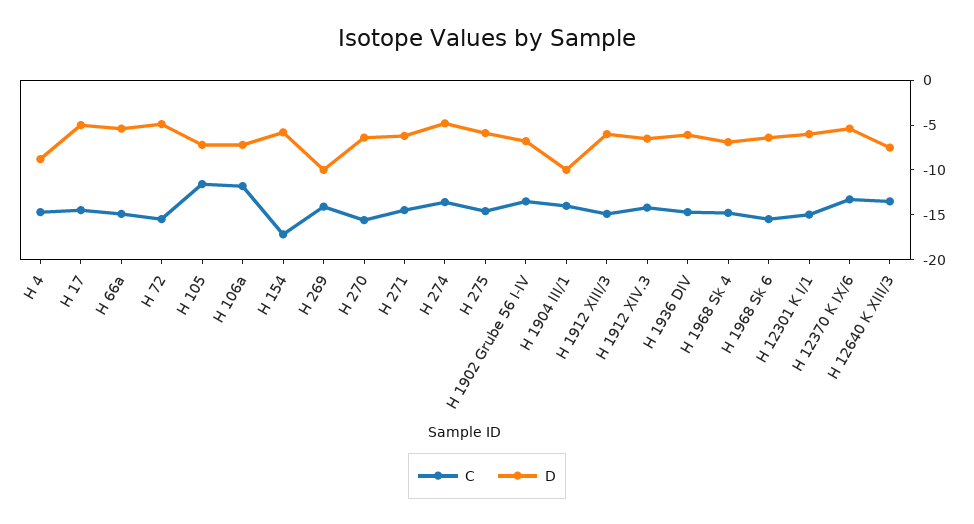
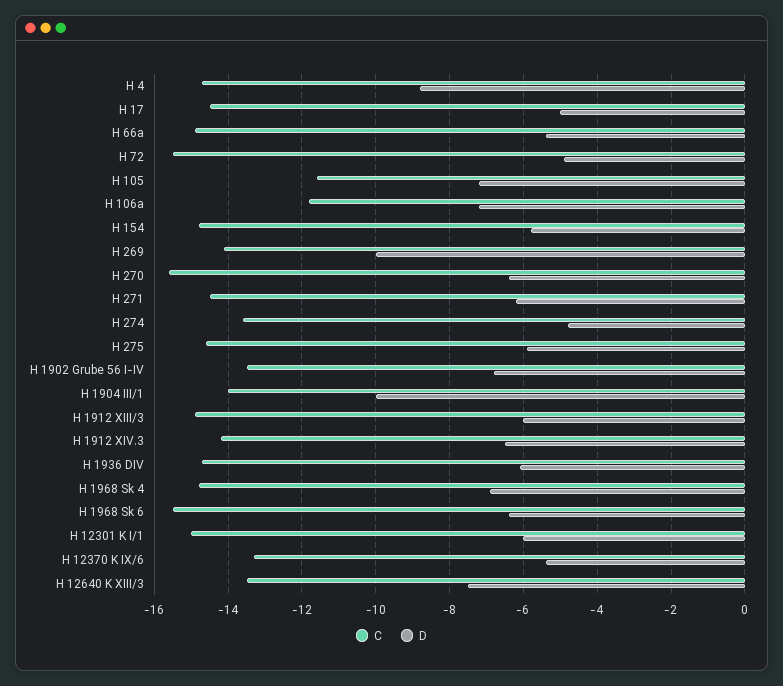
C, H 154: -17 -> -14.8

